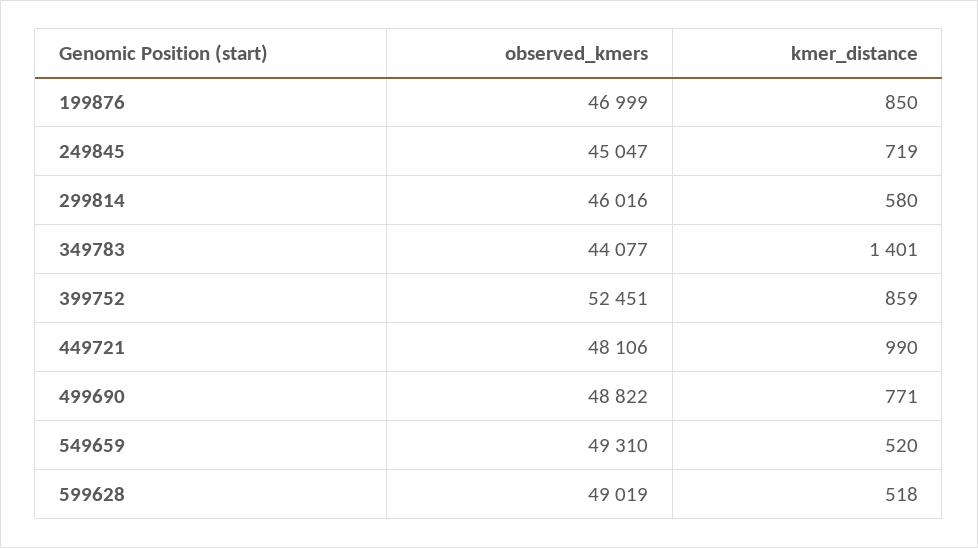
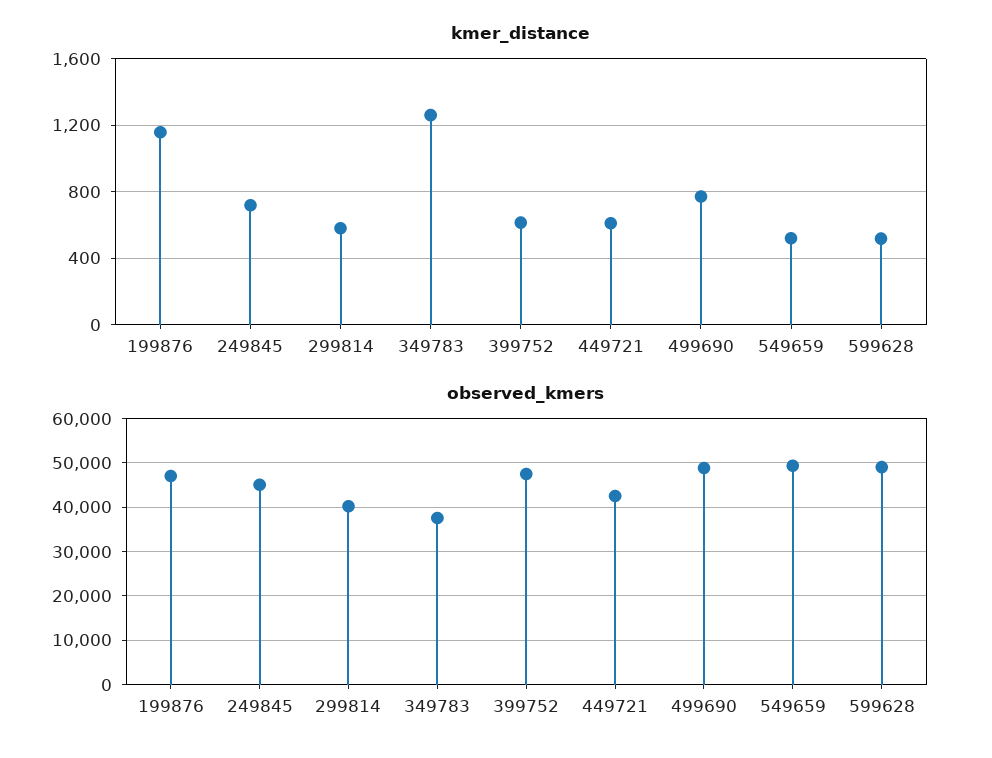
kmer_distance, 199876: 850 -> 1150
observed_kmers, 299814: 46016 -> 40000
observed_kmers, 349783: 44077 -> 38000
kmer_distance, 349783: 1401 -> 1250
observed_kmers, 399752: 52451 -> 48000
kmer_distance, 399752: 859 -> 600
observed_kmers, 449721: 48106 -> 42000
kmer_distance, 449721: 990 -> 600

